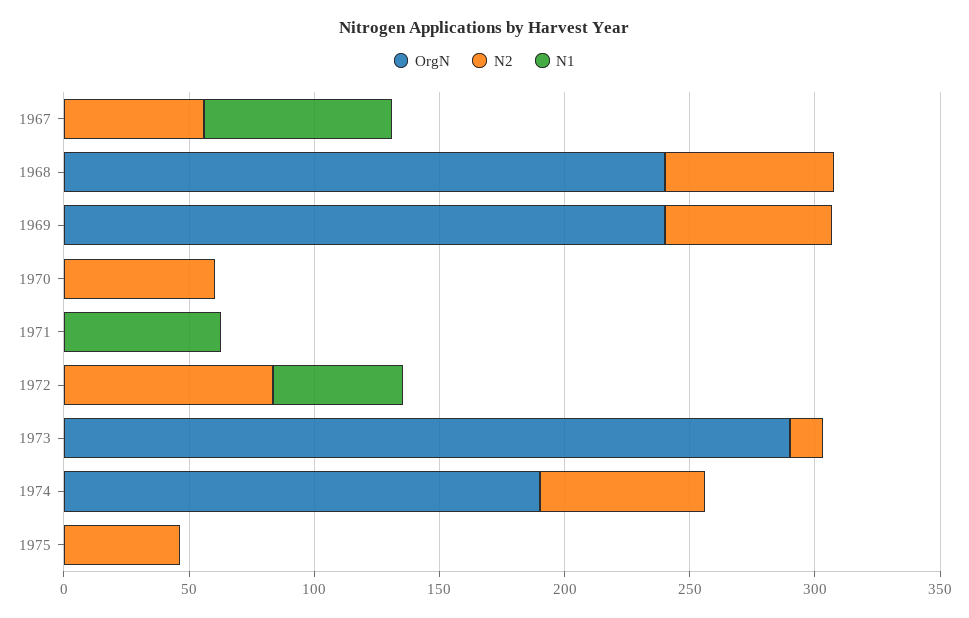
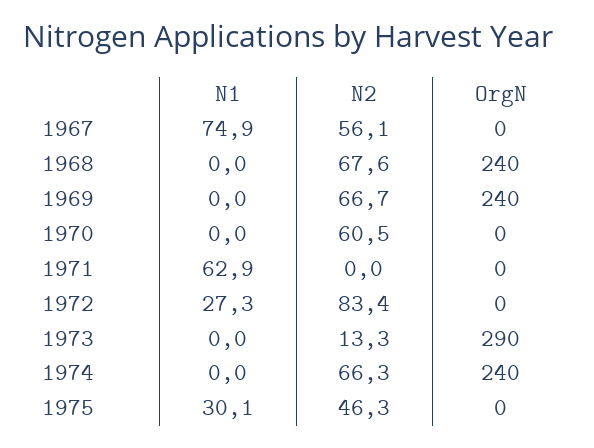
N1, 1972: 50 -> 27.3
OrgN, 1974: 190 -> 240
N1, 1975: 0 -> 30.1

